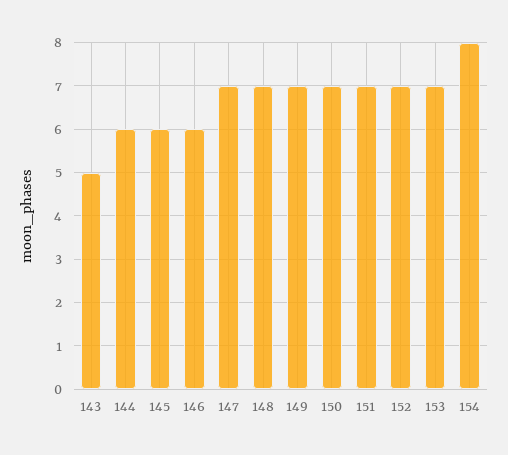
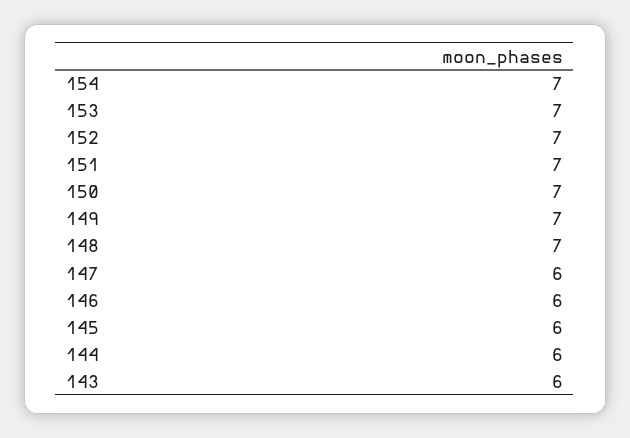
143: 5 -> 6
147: 7 -> 6
154: 8 -> 7

